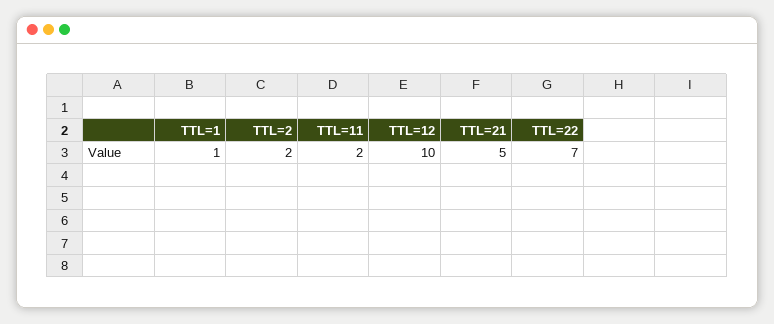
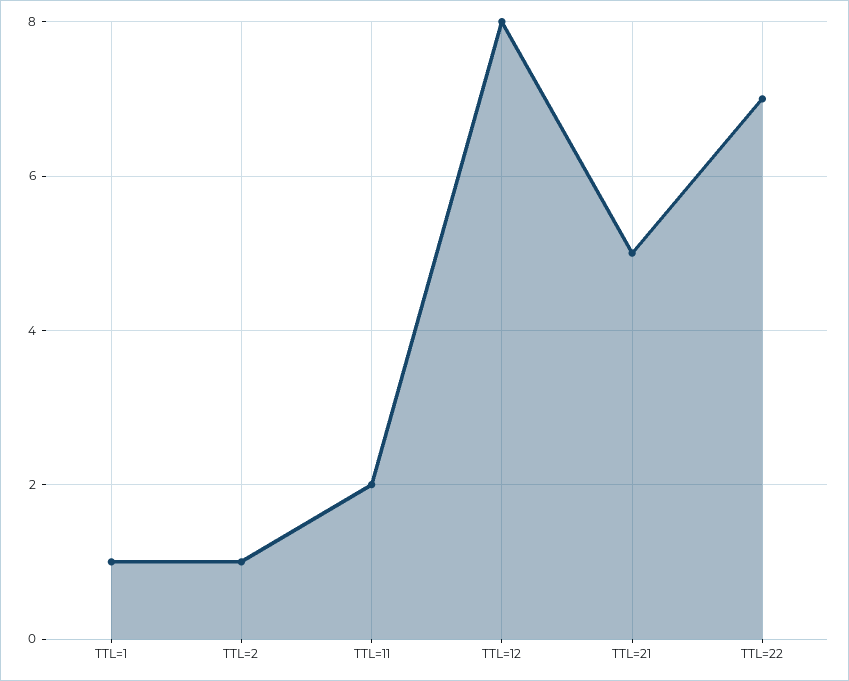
TTL=2: 2 -> 1
TTL=12: 10 -> 8

